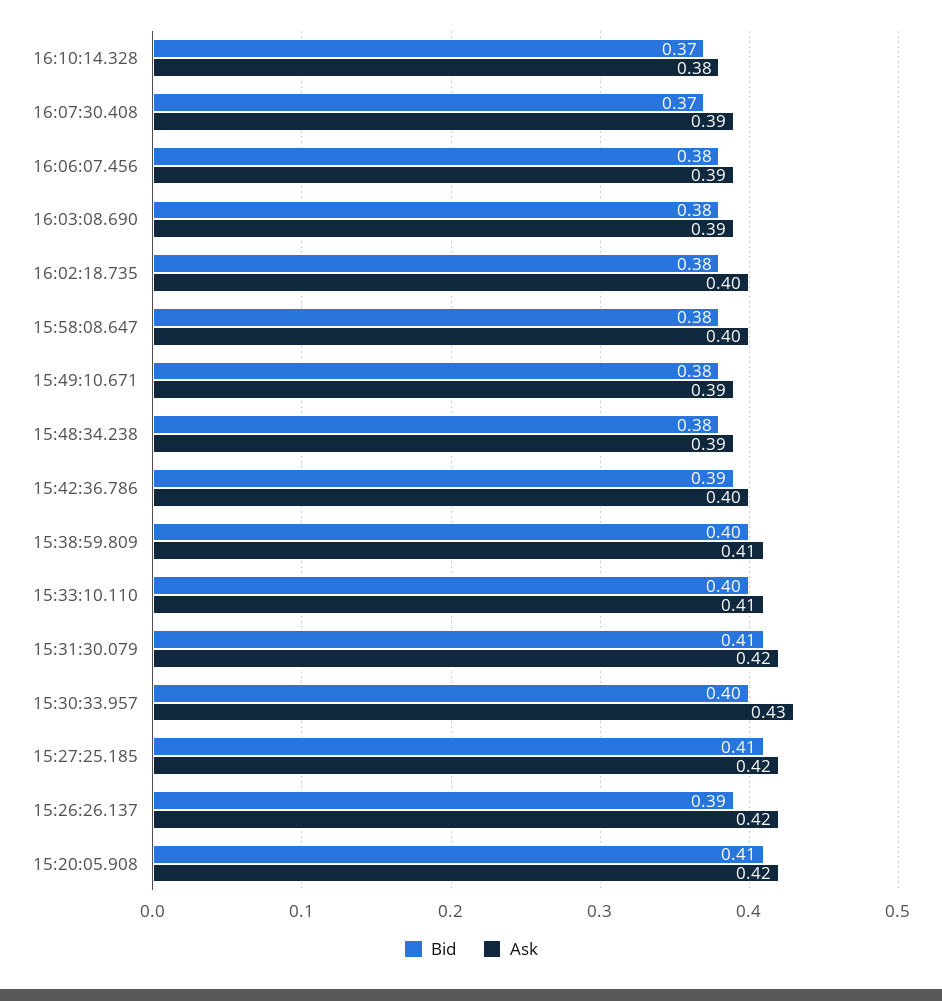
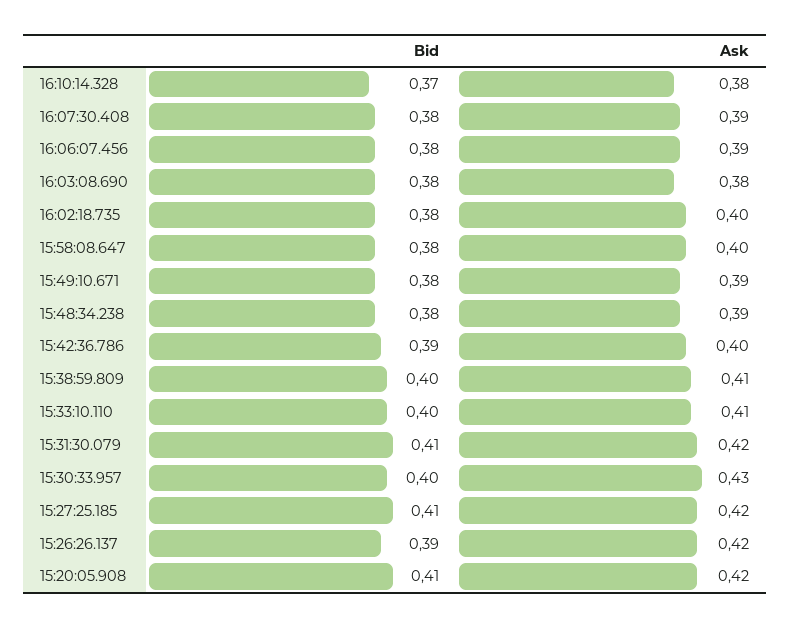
Bid, 16:07:30.408: 0.37 -> 0.38
Ask, 16:03:08.690: 0.39 -> 0.38

